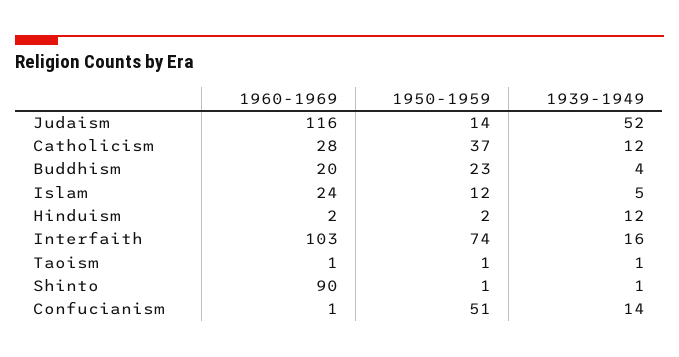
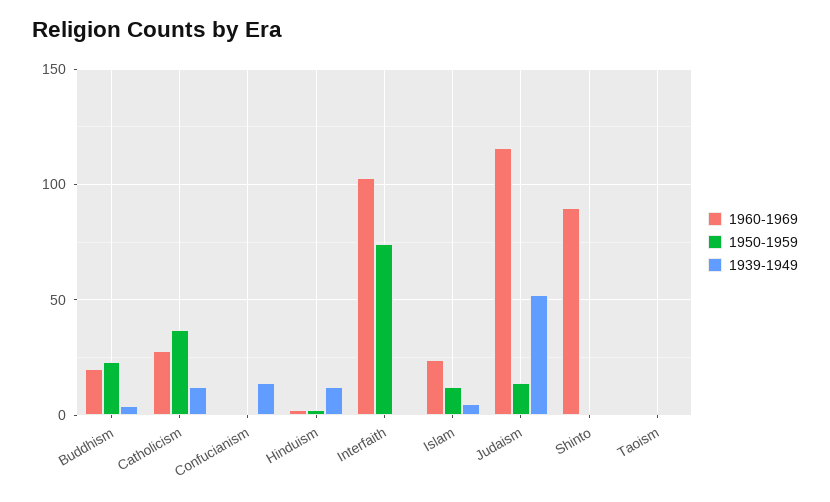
1939-1949, Interfaith: 16 -> 0
1950-1959, Confucianism: 51 -> 0

